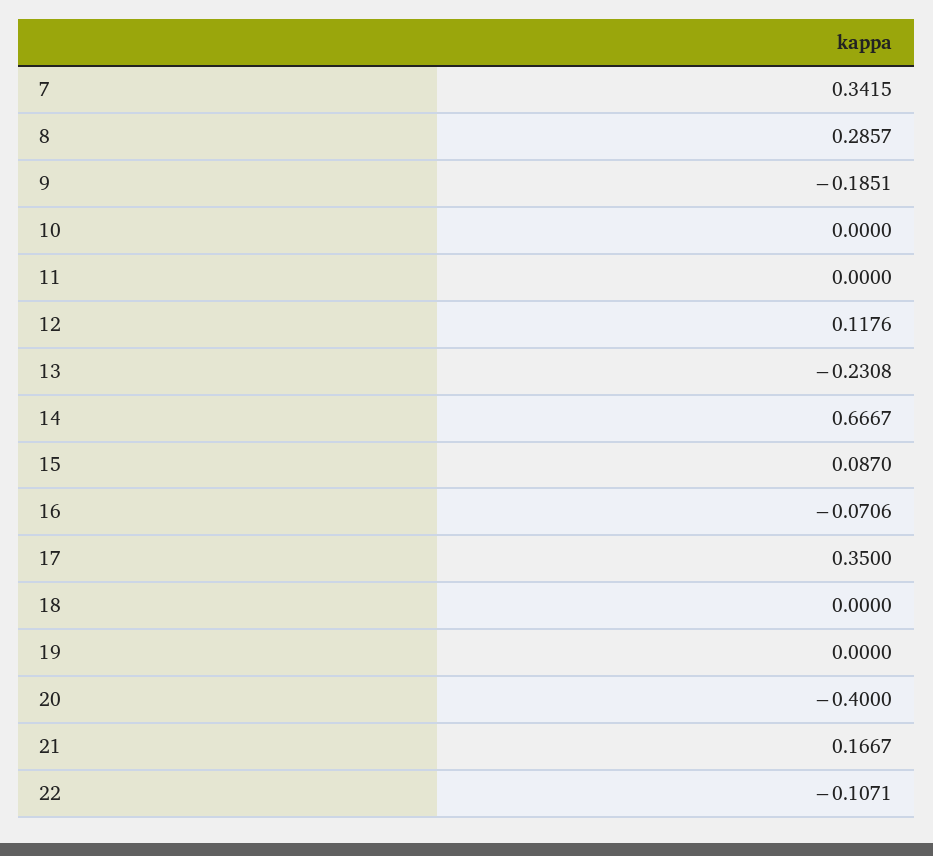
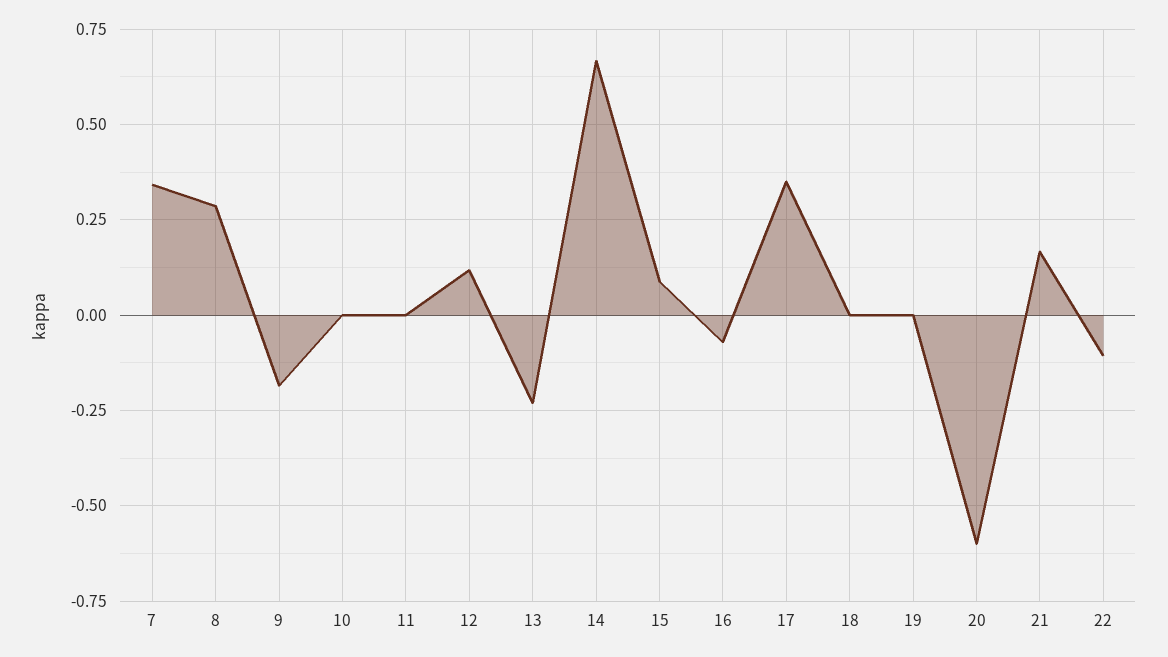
20: -0.4 -> -0.6

